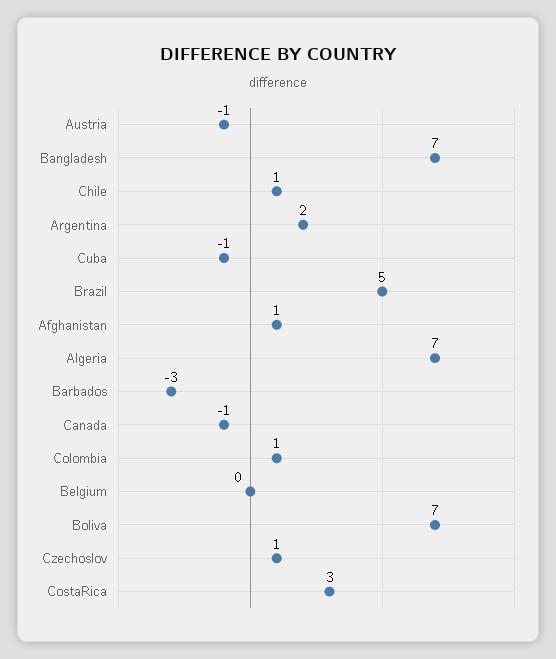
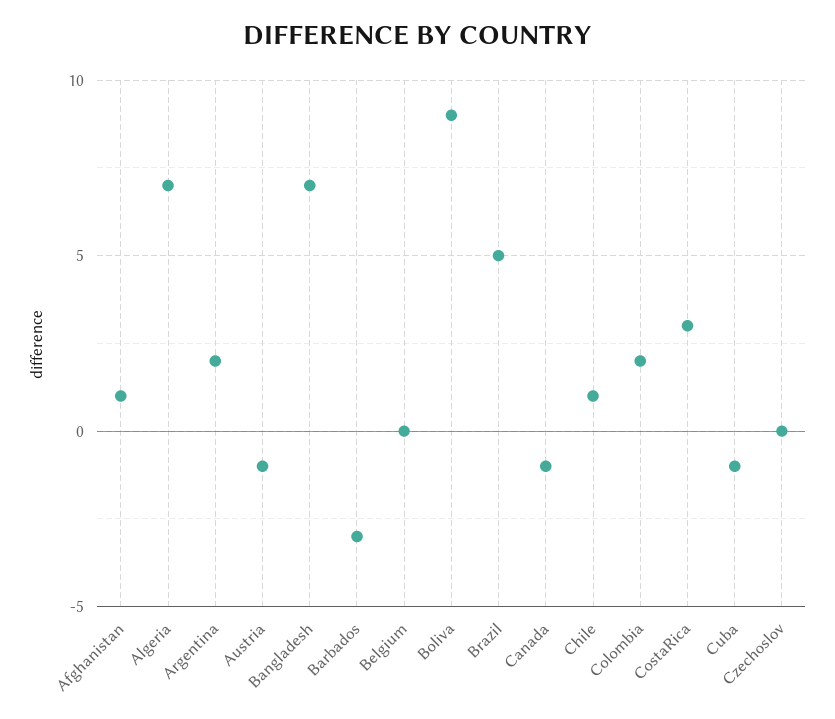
Colombia: 1 -> 2
Boliva: 7 -> 9
Czechoslov: 1 -> 0

